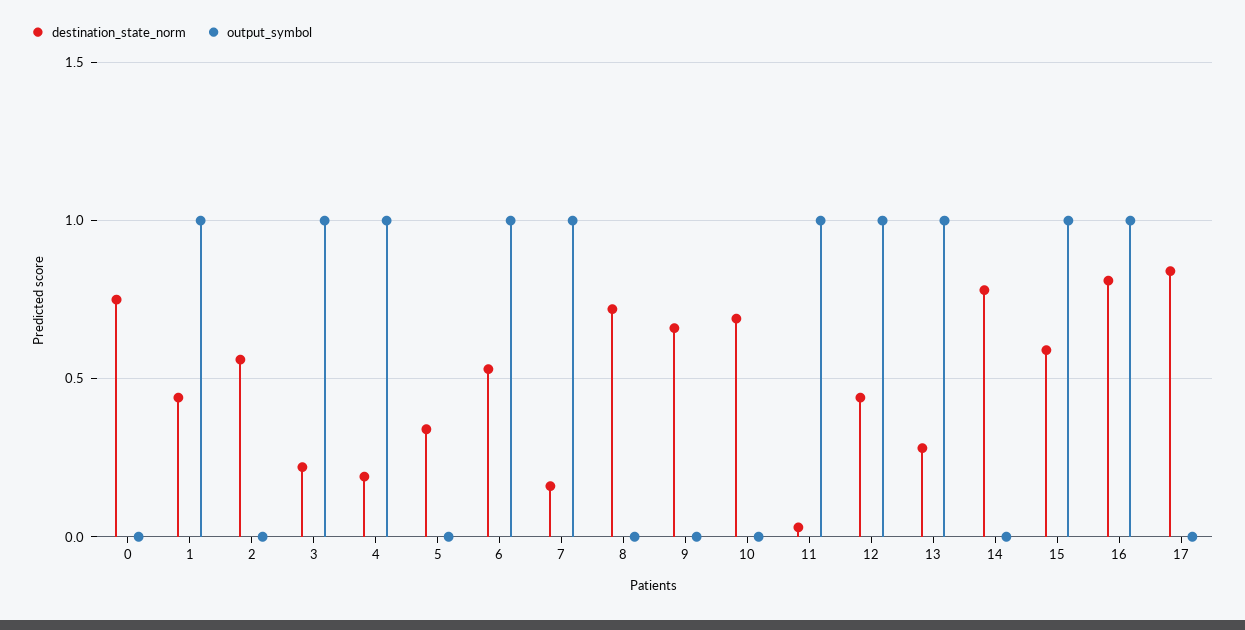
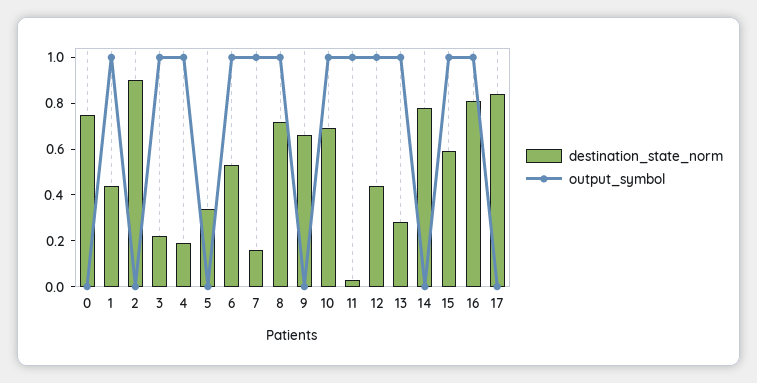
destination_state_norm, 2: 0.55 -> 0.9
output_symbol, 8: 0 -> 1
output_symbol, 10: 0 -> 1

